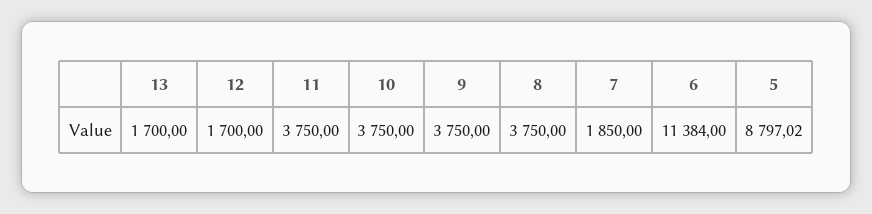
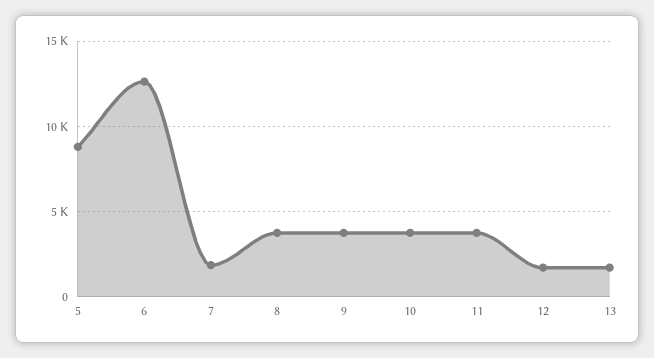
6: 11384 -> 12500

